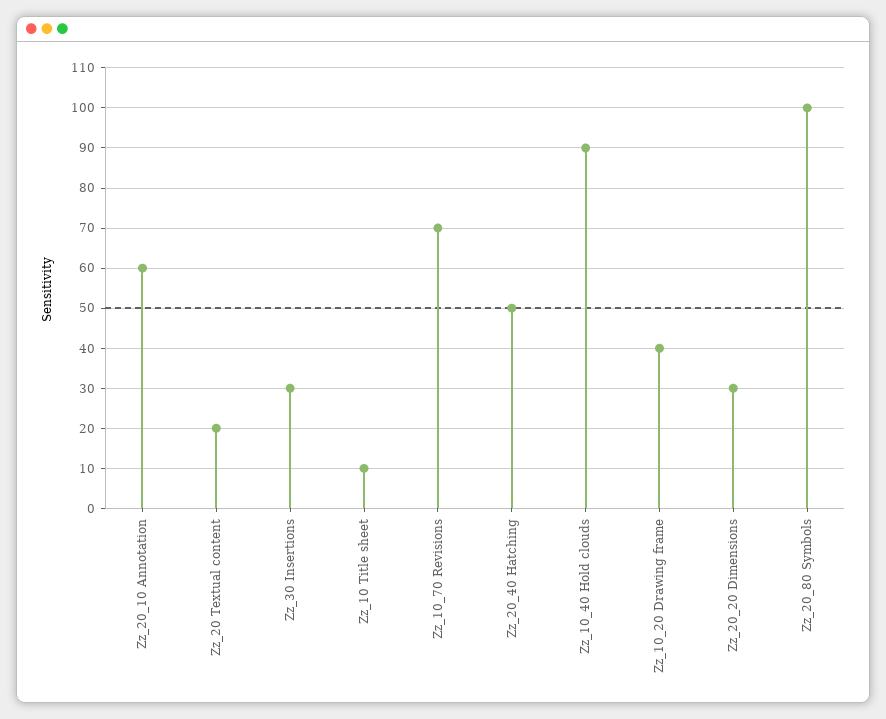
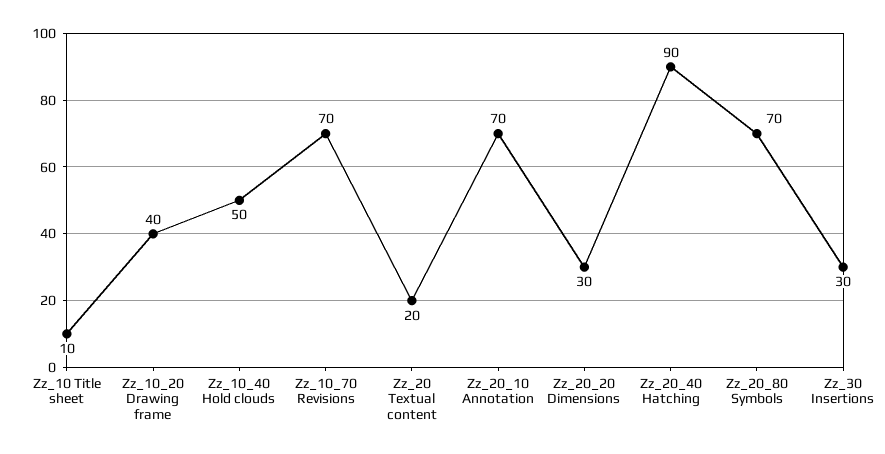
Zz_20_10 Annotation: 60 -> 70
Zz_20_40 Hatching: 50 -> 90
Zz_10_40 Hold clouds: 90 -> 50
Zz_20_80 Symbols: 100 -> 70

